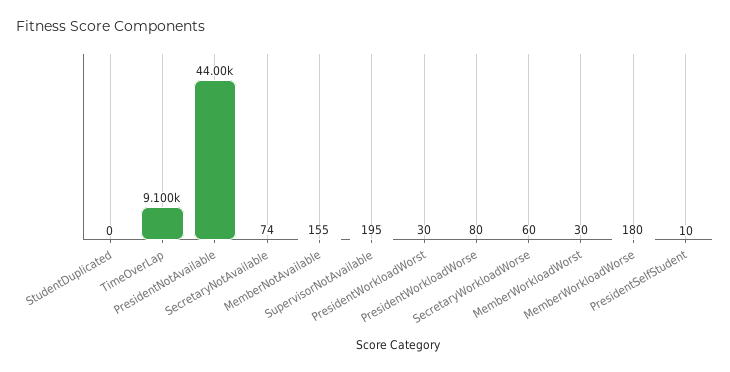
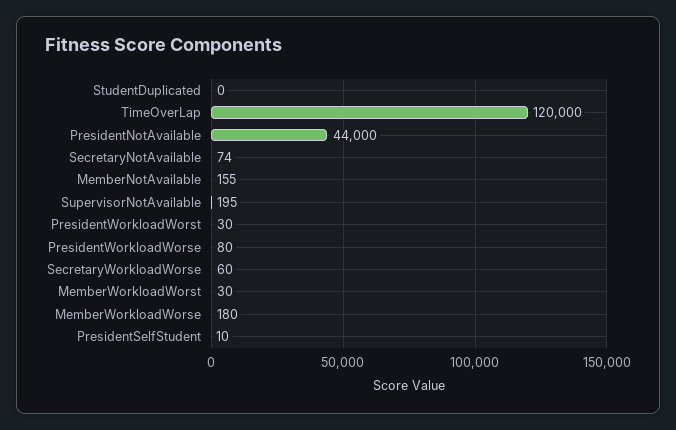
TimeOverLap: 9100 -> 120000

